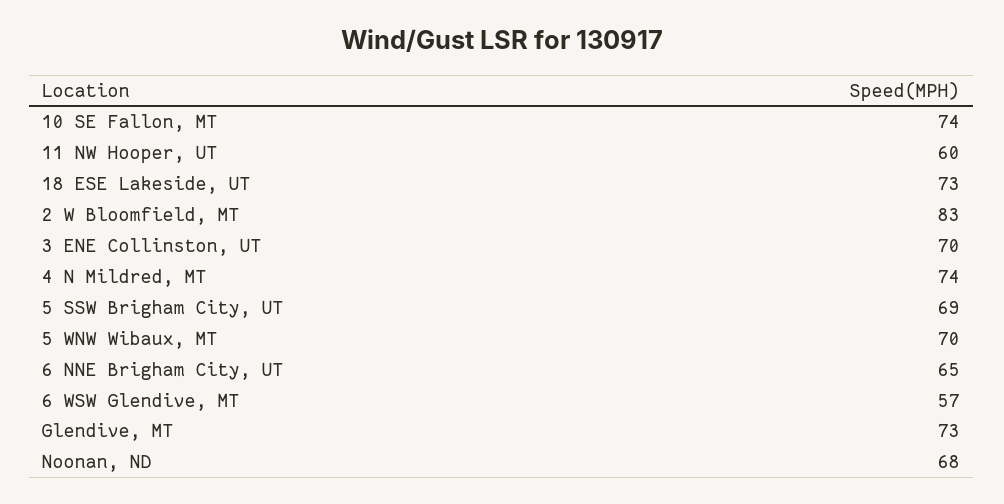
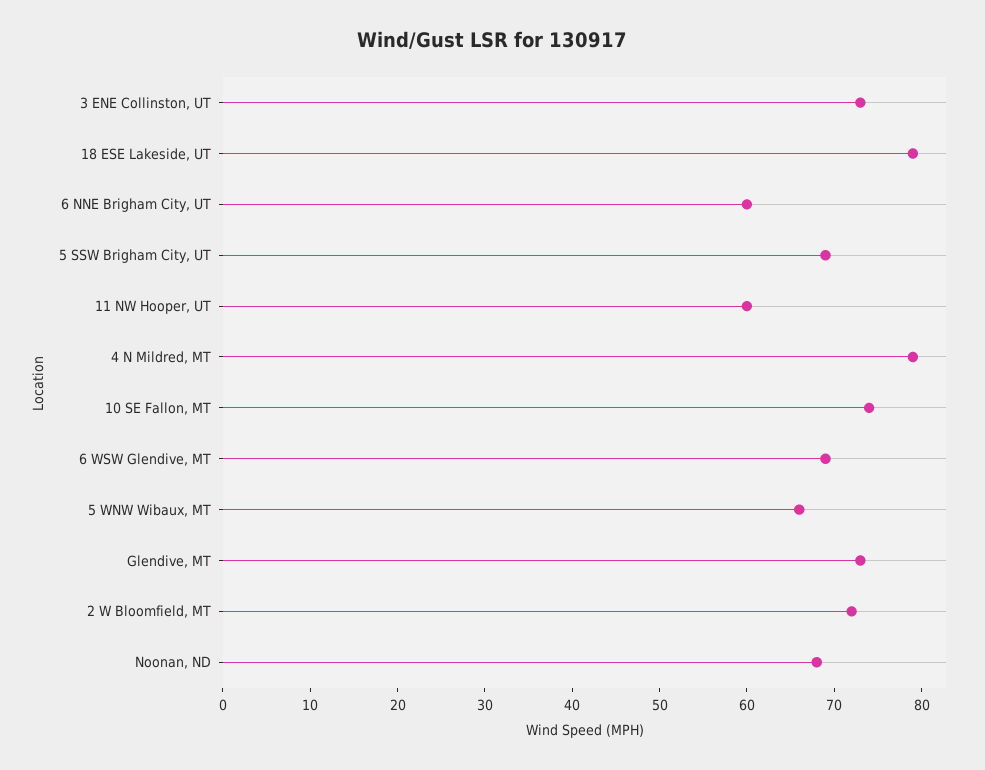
18 ESE Lakeside, UT: 73 -> 79
2 W Bloomfield, MT: 83 -> 72
3 ENE Collinston, UT: 70 -> 73
4 N Mildred, MT: 74 -> 79
5 WNW Wibaux, MT: 70 -> 66
6 NNE Brigham City, UT: 65 -> 60
6 WSW Glendive, MT: 57 -> 69

